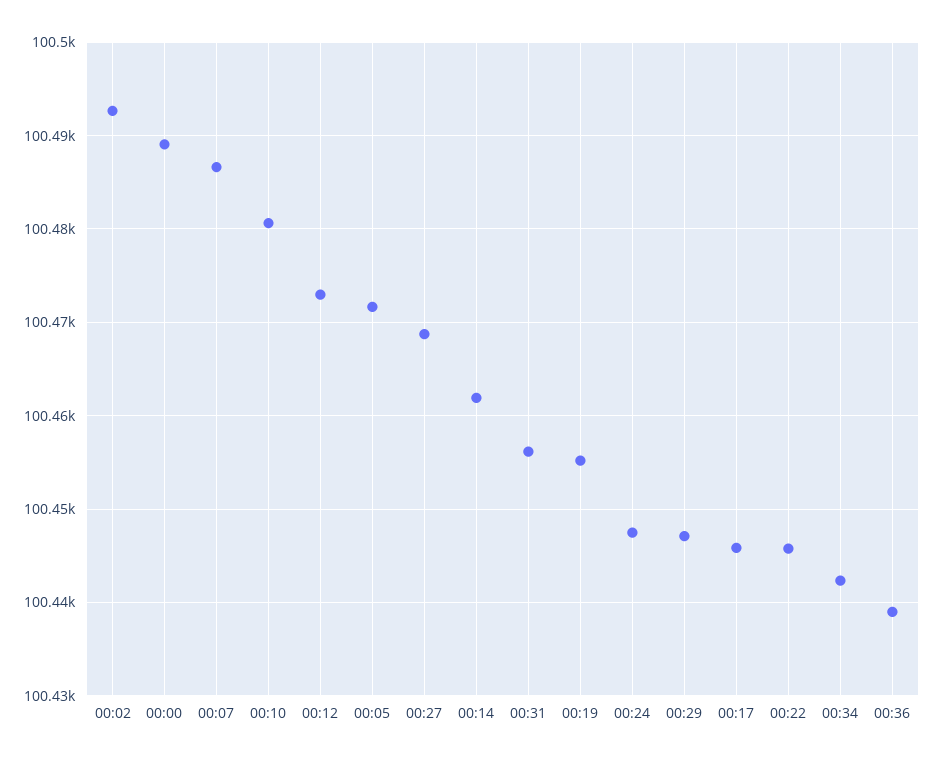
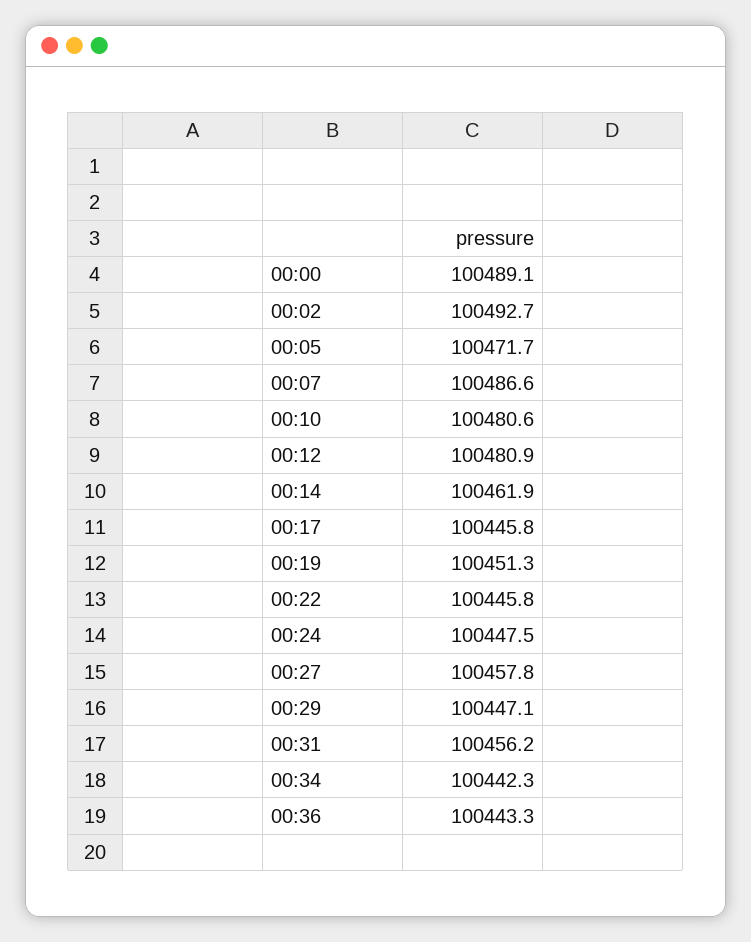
00:12: 100473 -> 100480.9
00:27: 100469 -> 100457.8
00:19: 100455 -> 100451.3
00:36: 100439 -> 100443.3

